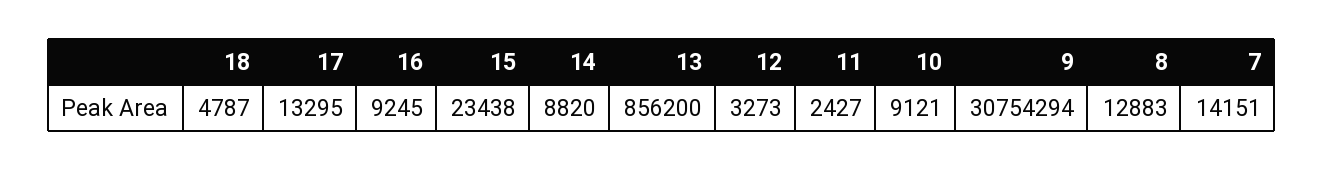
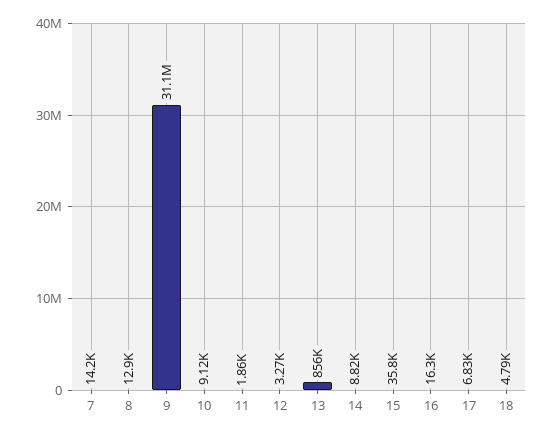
17: 13295 -> 6830
16: 9245 -> 16300
15: 23438 -> 35800
11: 2427 -> 1860
9: 30754294 -> 31100000

